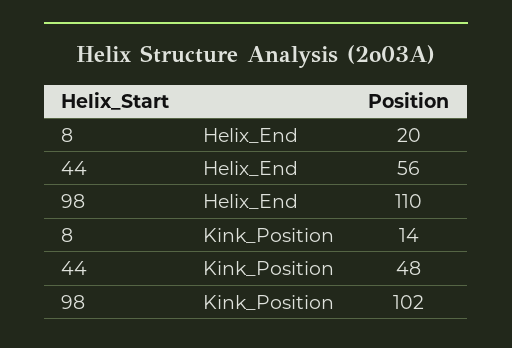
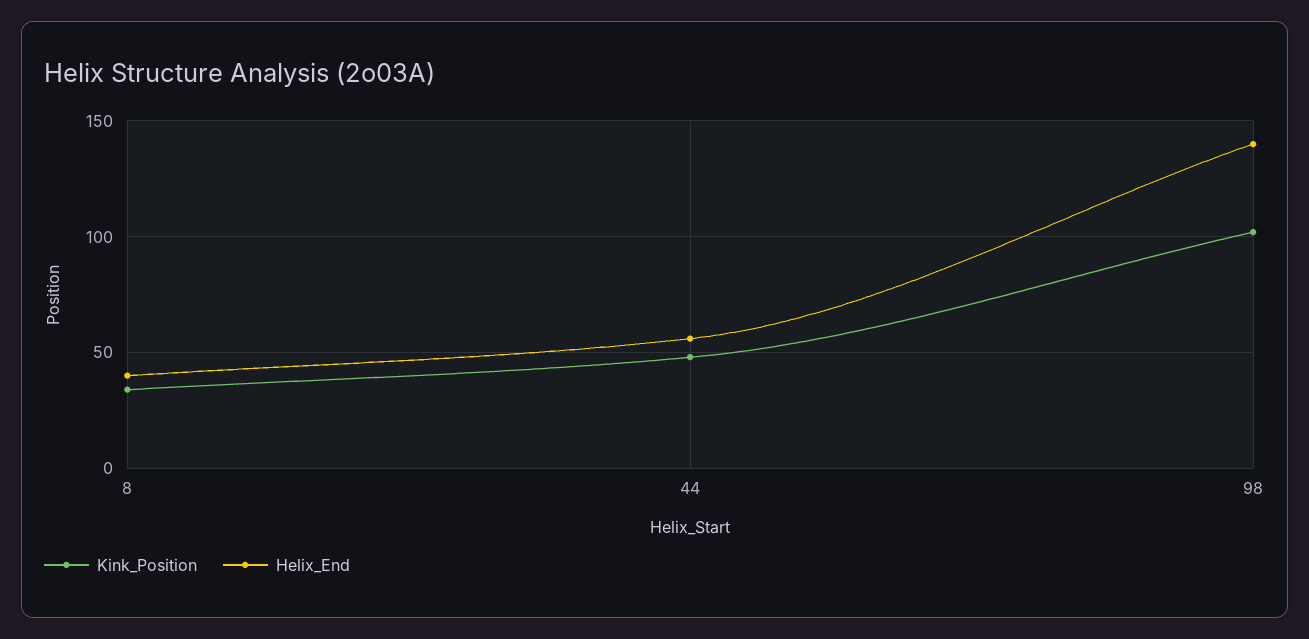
Helix_End, 8: 20 -> 40
Helix_End, 98: 110 -> 140
Kink_Position, 8: 14 -> 35

